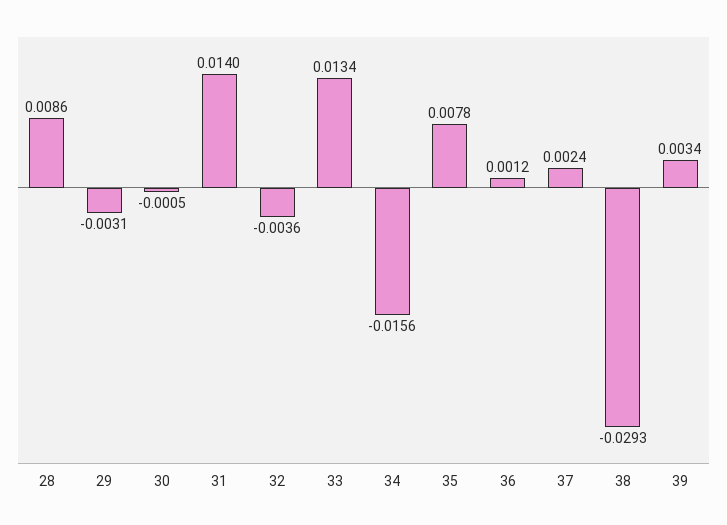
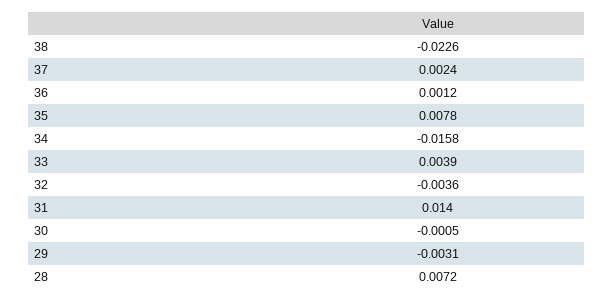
28: 0.0086 -> 0.0072
33: 0.0134 -> 0.0039
34: -0.0156 -> -0.0158
38: -0.0293 -> -0.0226
39: 0.0034 -> none

